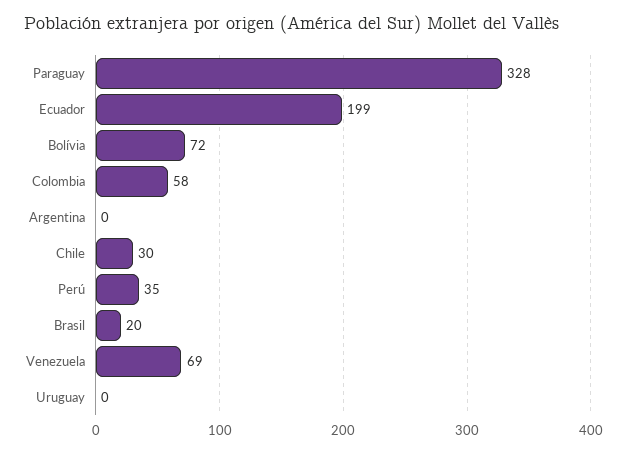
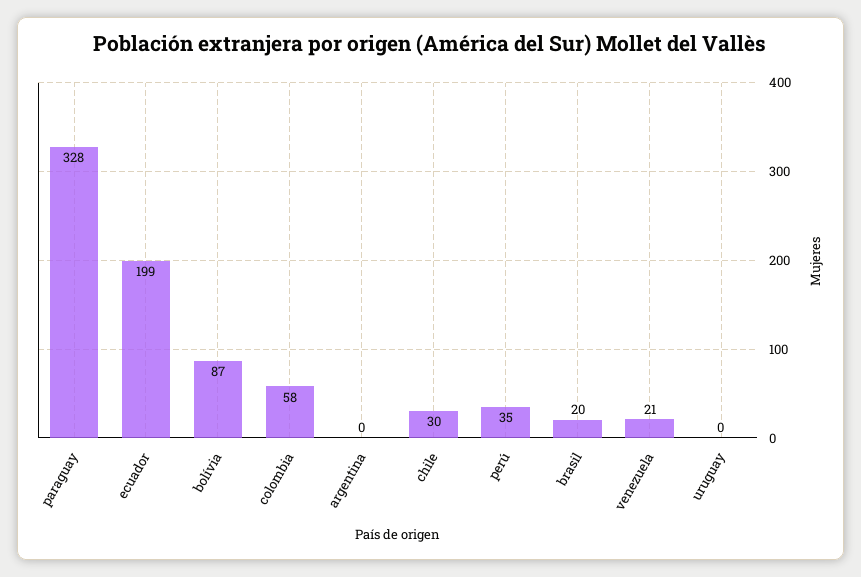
Bolívia: 72 -> 87
Venezuela: 69 -> 21

